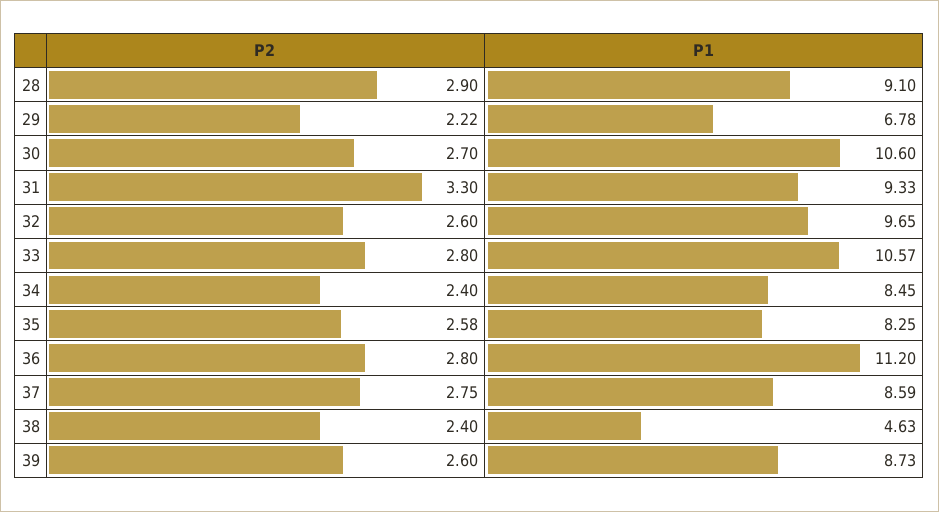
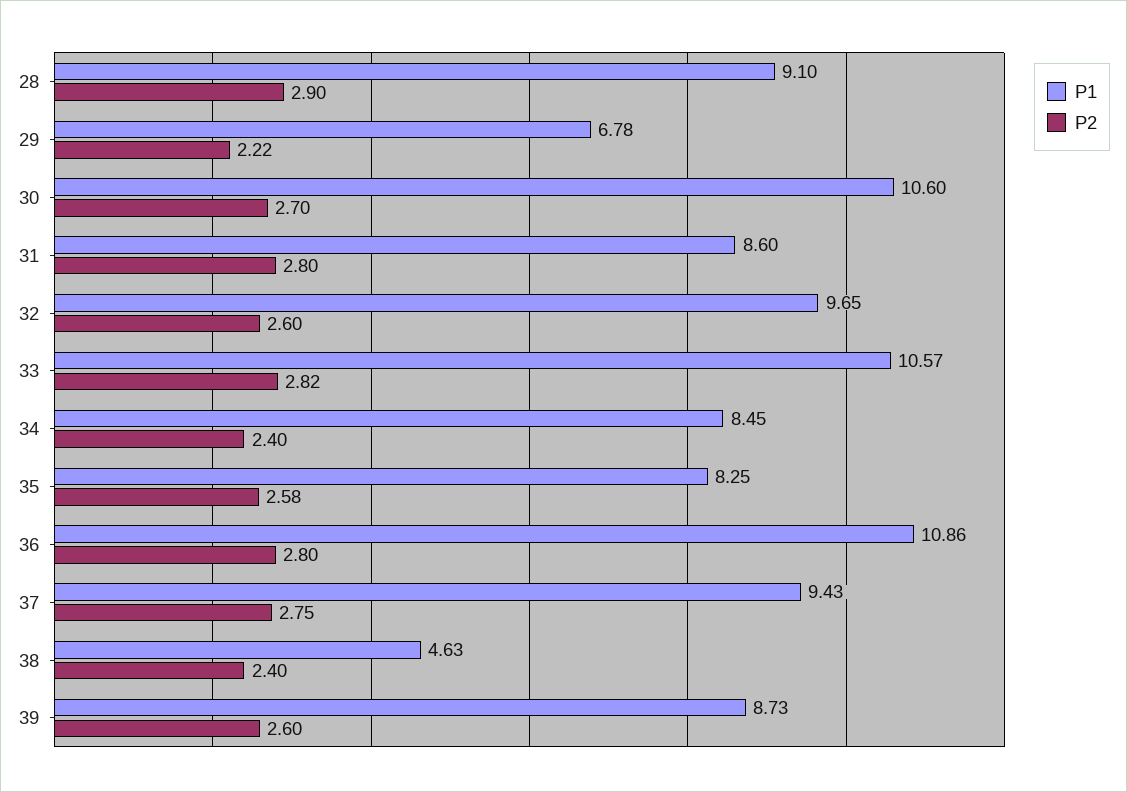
P2, 31: 3.3 -> 2.8
P1, 31: 9.33 -> 8.6
P2, 33: 2.8 -> 2.82
P1, 36: 11.2 -> 10.86
P1, 37: 8.59 -> 9.43

